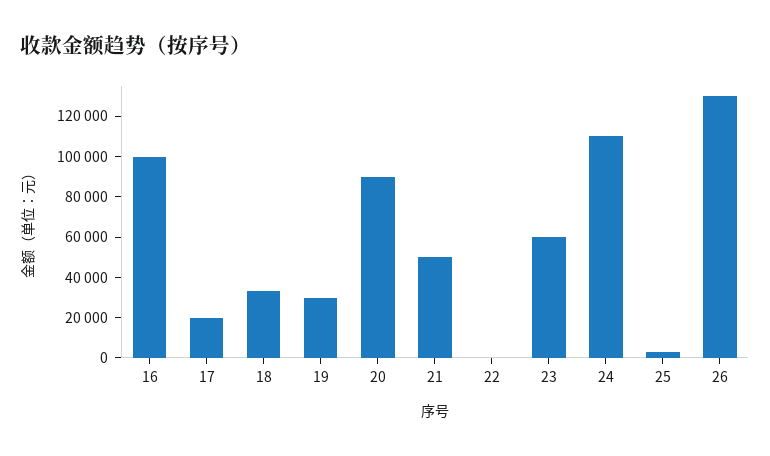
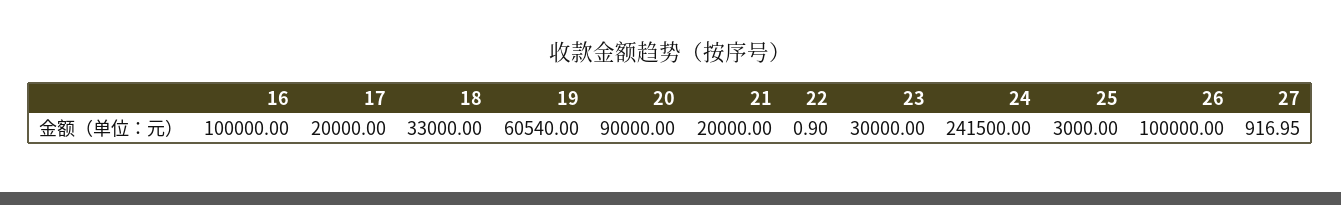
19: 30000 -> 60540
21: 50000 -> 20000
23: 60000 -> 30000
24: 110000 -> 241500
26: 130000 -> 100000
27: none -> 916.95

